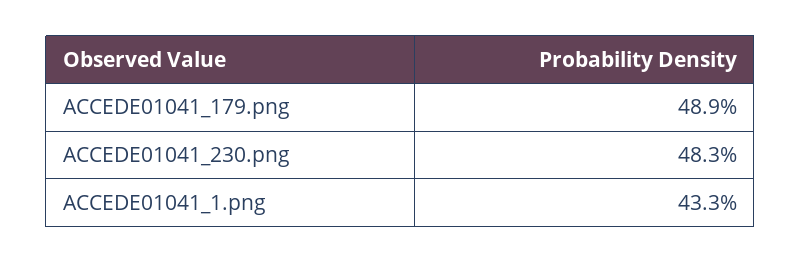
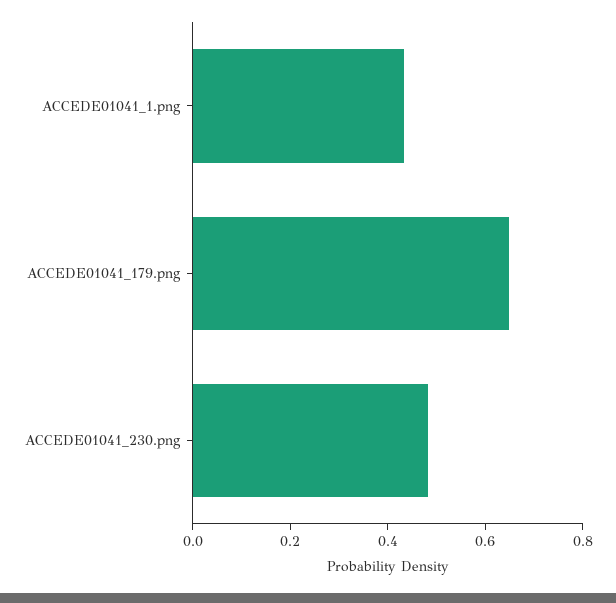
ACCEDE01041_179.png: 0.489 -> 0.65

